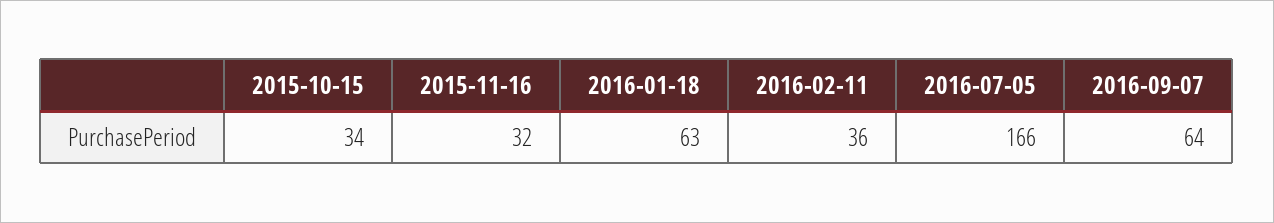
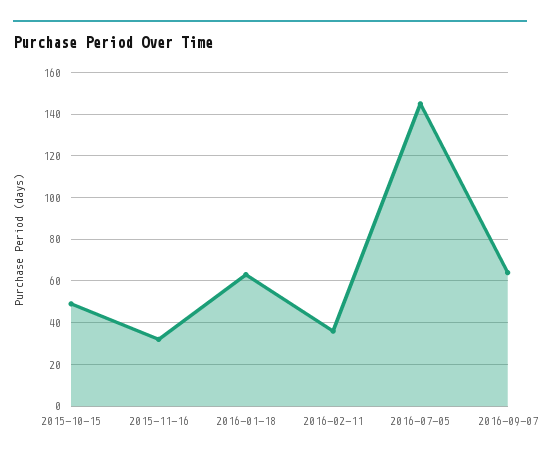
2015-10-15: 34 -> 50
2016-07-05: 166 -> 145

